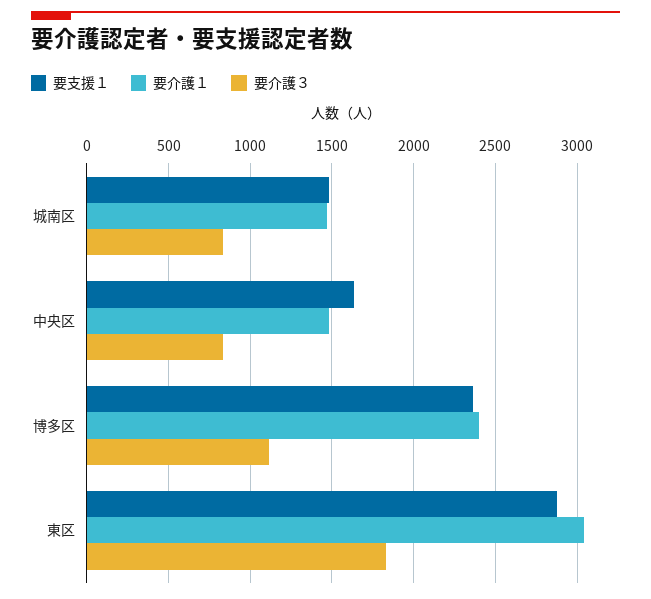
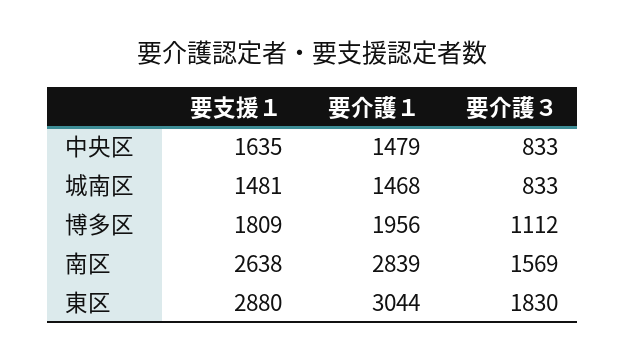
要支援１, 博多区: 2350 -> 1809
要介護１, 博多区: 2400 -> 1956
要支援１, 南区: none -> 2638
要介護１, 南区: none -> 2839
要介護３, 南区: none -> 1569

